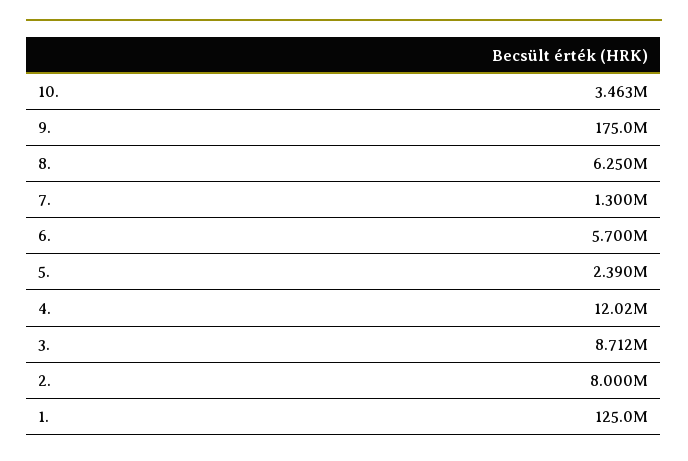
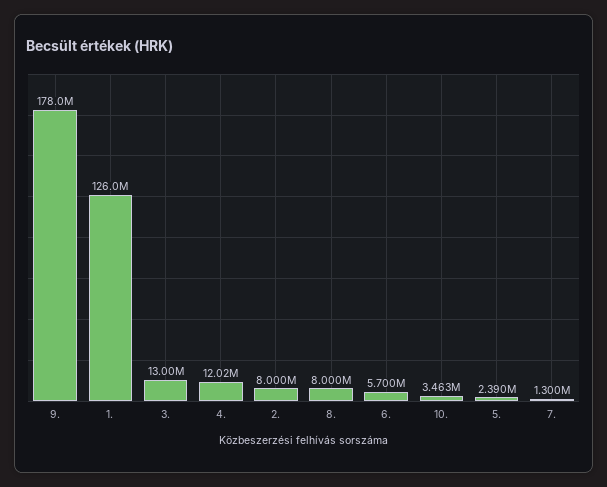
9.: 175000000 -> 178000000
8.: 6250000 -> 8000000
3.: 8712000 -> 13000000
1.: 125000000 -> 126000000

